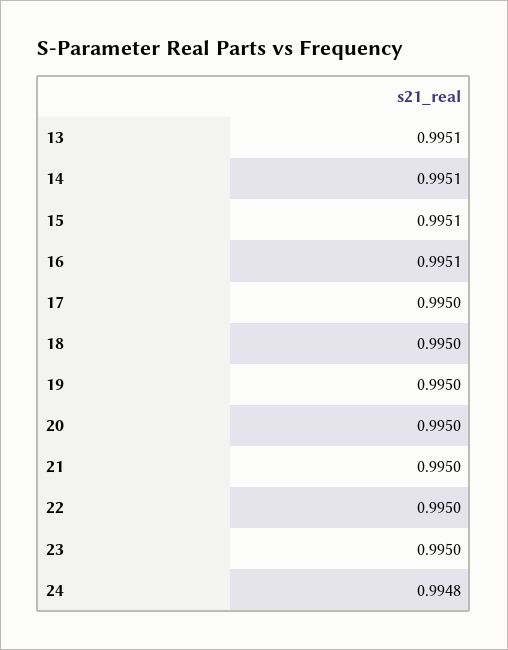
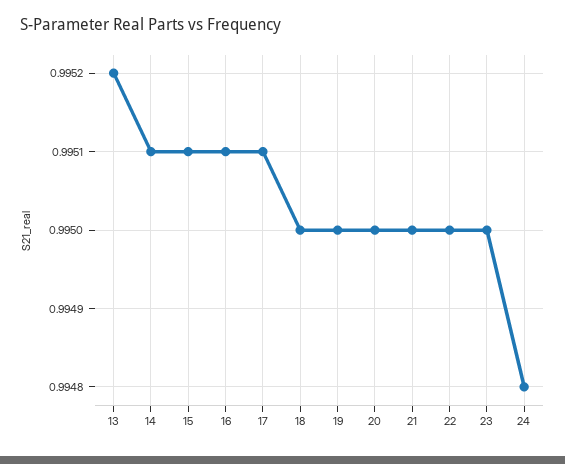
13: 0.9951 -> 0.9952
17: 0.995 -> 0.9951

